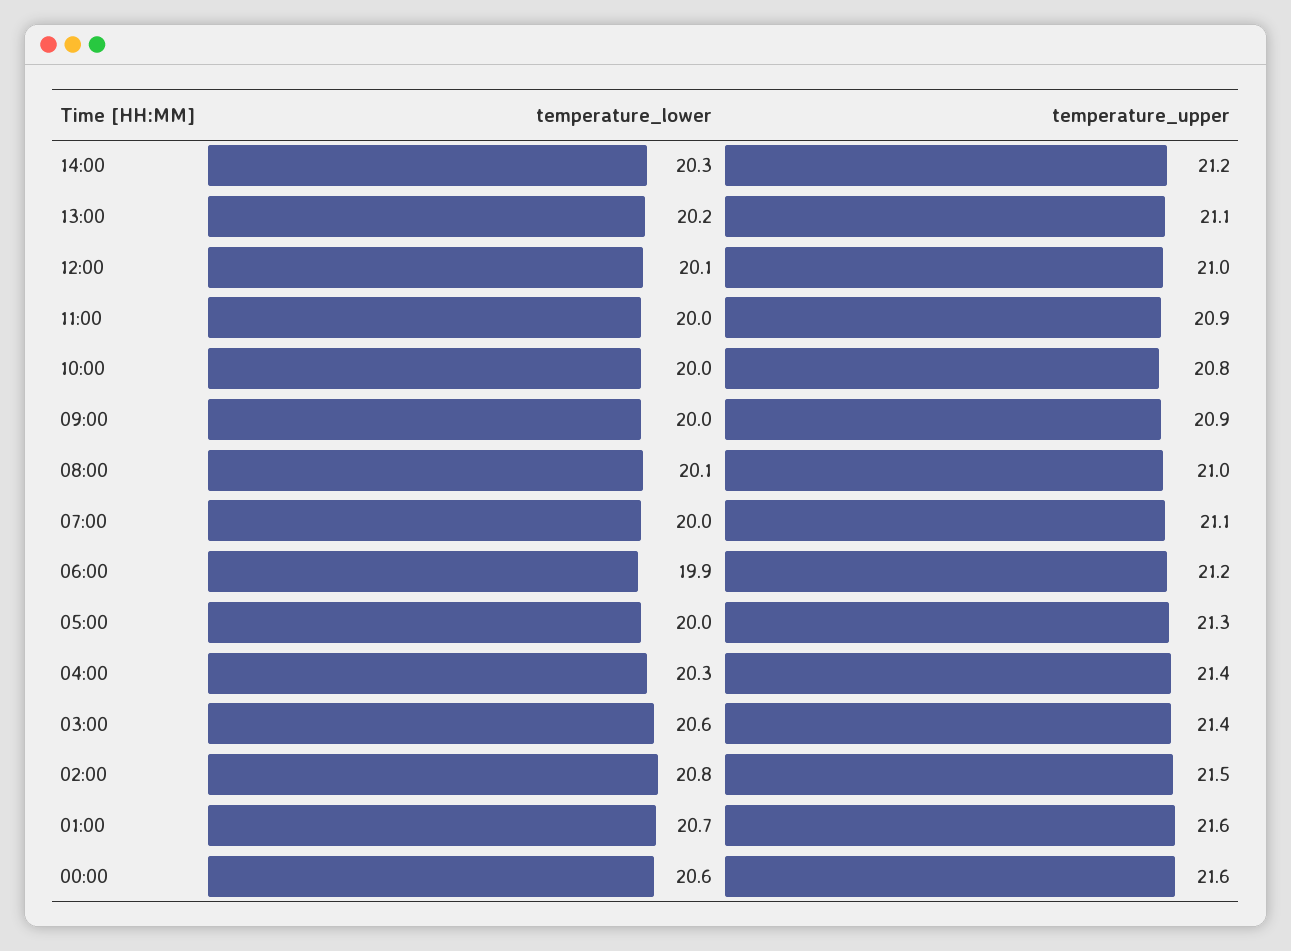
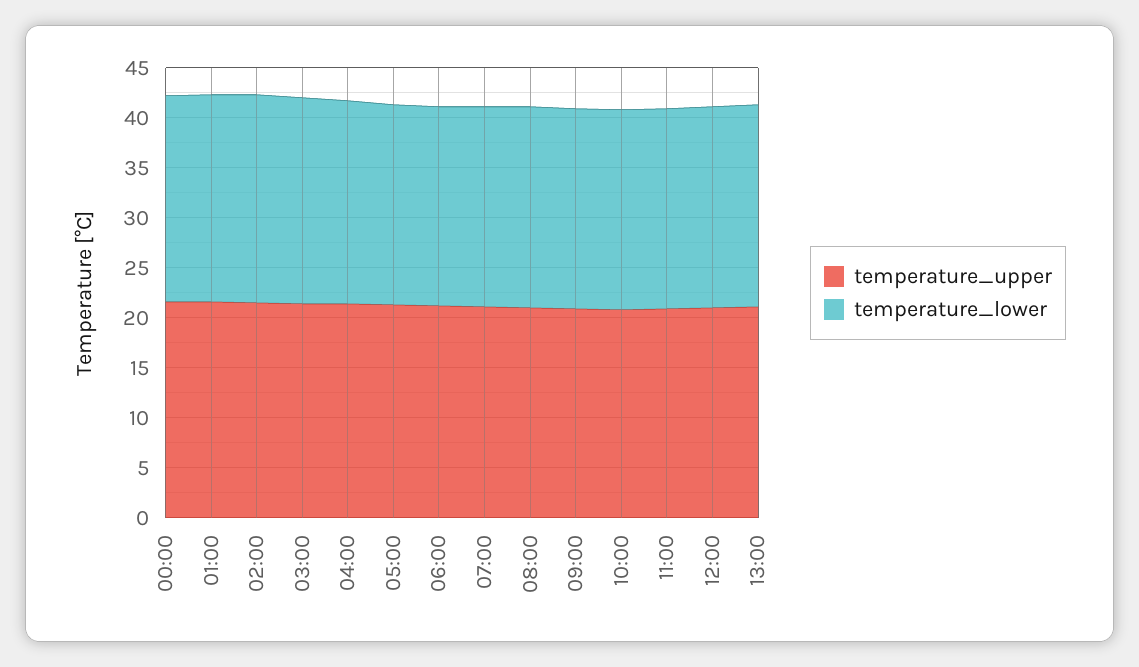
temperature_lower, 14:00: 20.3 -> none
temperature_upper, 14:00: 21.2 -> none

